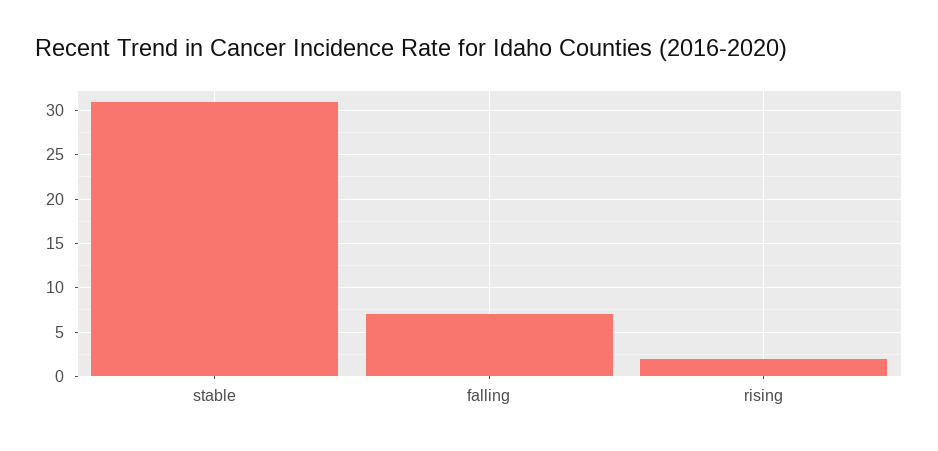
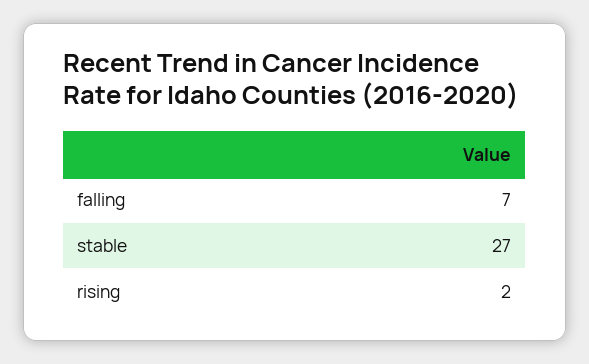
stable: 31 -> 27

